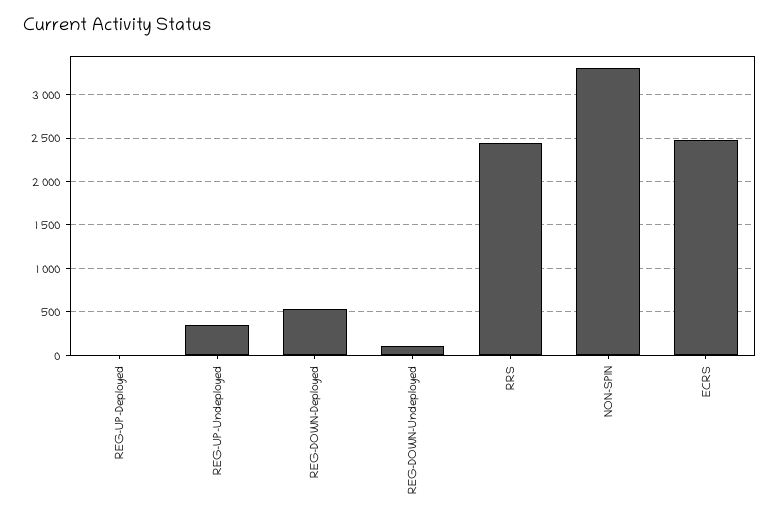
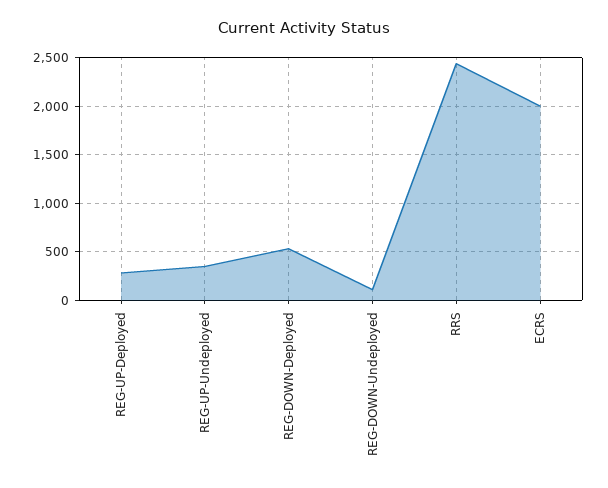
REG-UP-Deployed: 0 -> 300
NON-SPIN: 3300 -> none
ECRS: 2500 -> 2000

